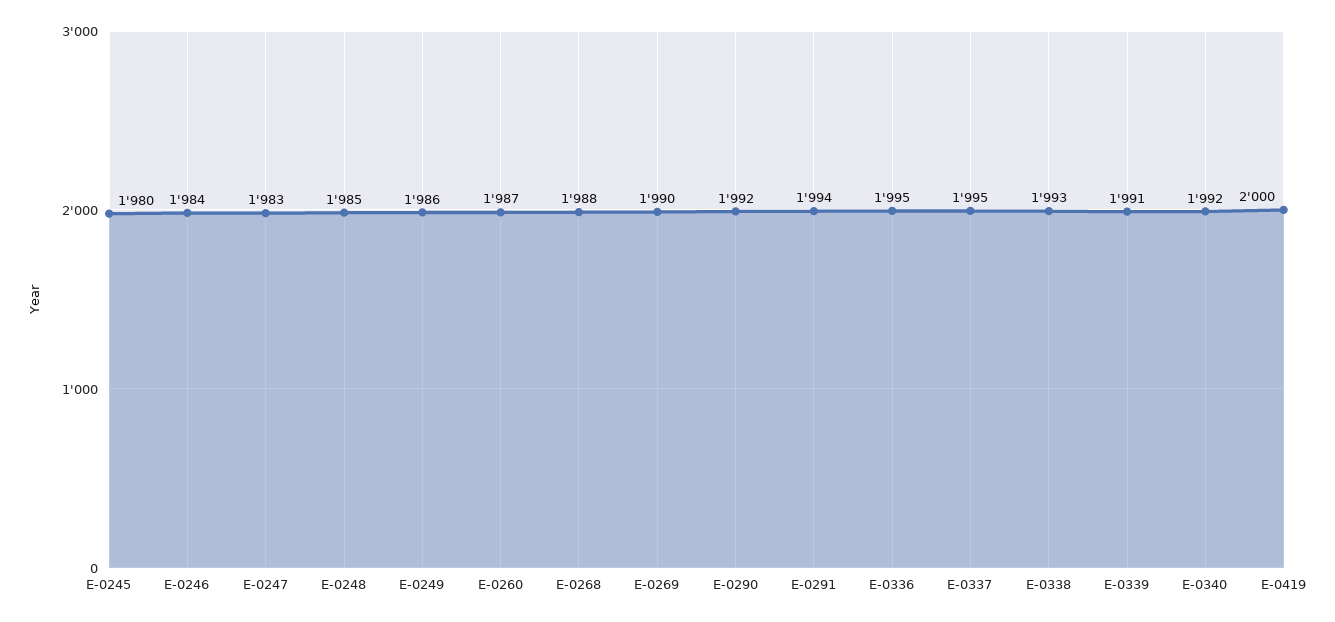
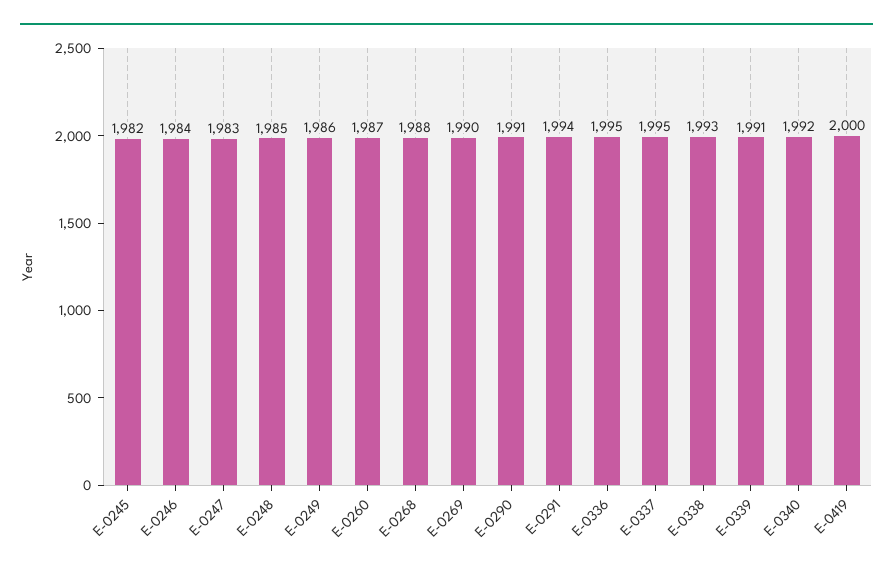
E-0245: 1980 -> 1982
E-0290: 1992 -> 1991

